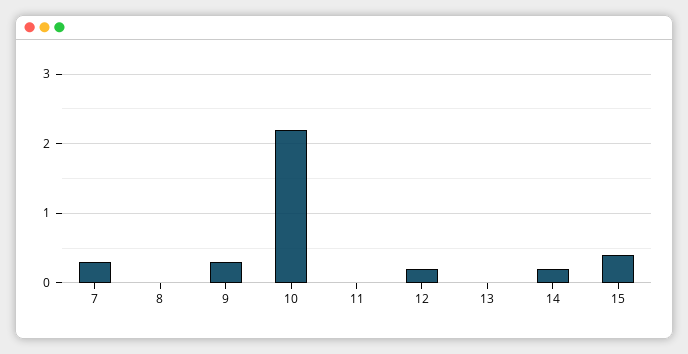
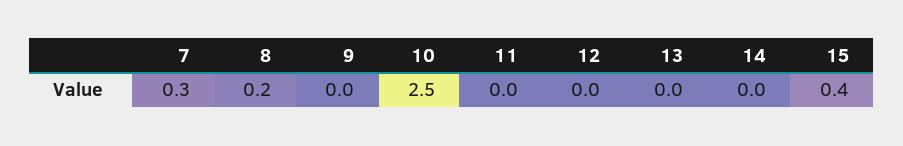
8: 0 -> 0.2
9: 0.3 -> 0
10: 2.2 -> 2.5
12: 0.2 -> 0
14: 0.2 -> 0

